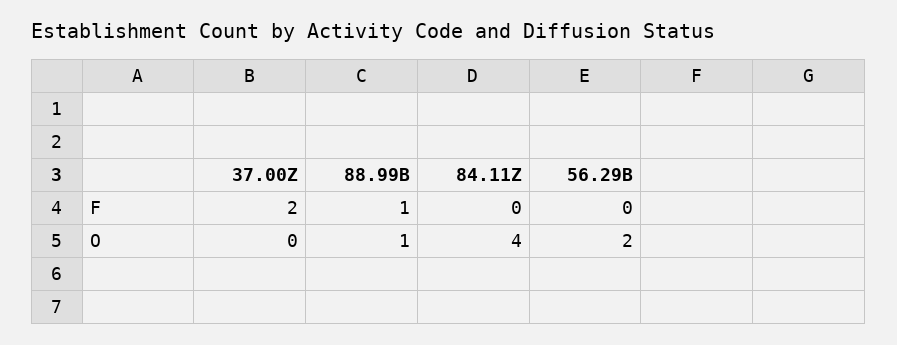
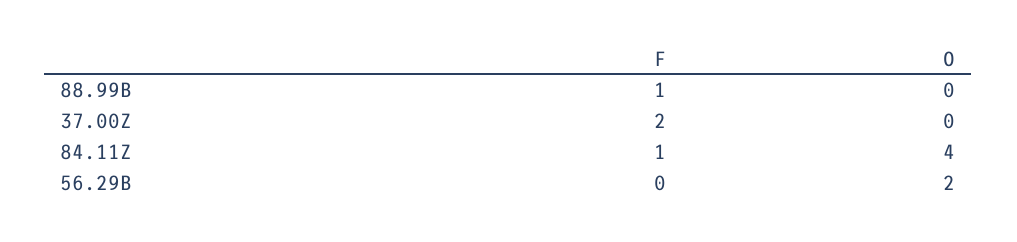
84.11Z, F: 0 -> 1
88.99B, O: 1 -> 0

